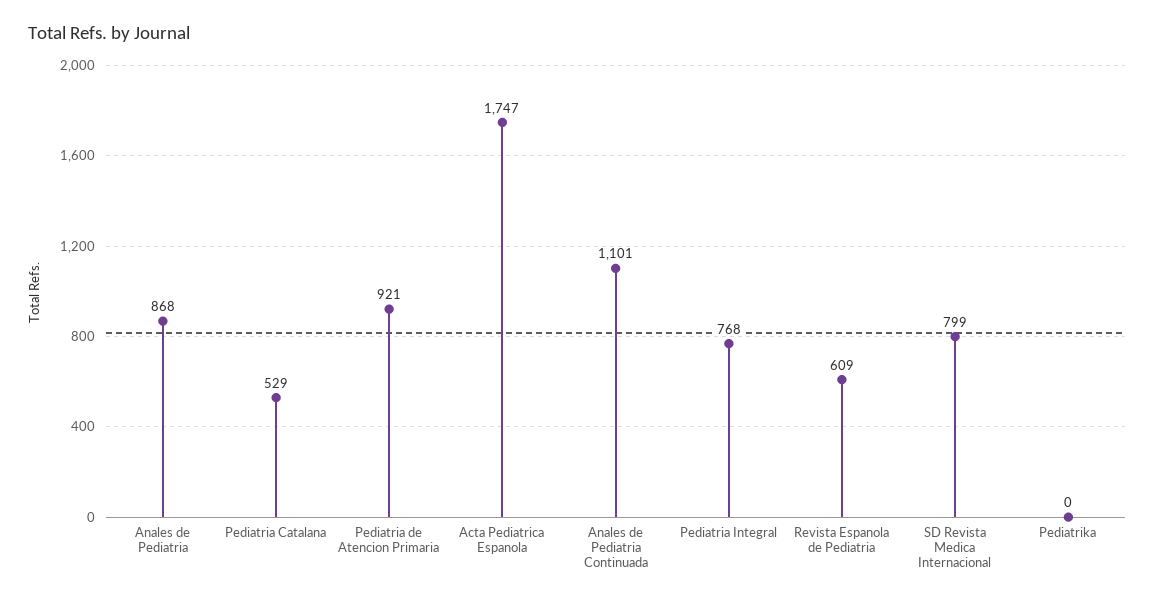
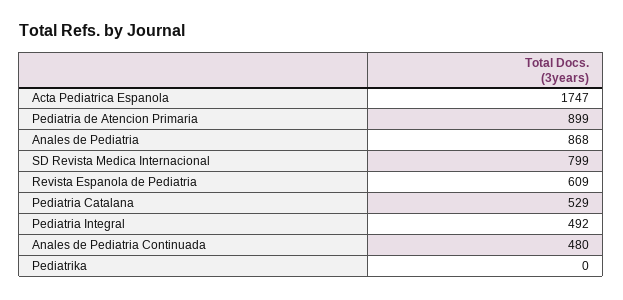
Pediatria de Atencion Primaria: 921 -> 899
Anales de Pediatria Continuada: 1101 -> 480
Pediatria Integral: 768 -> 492

